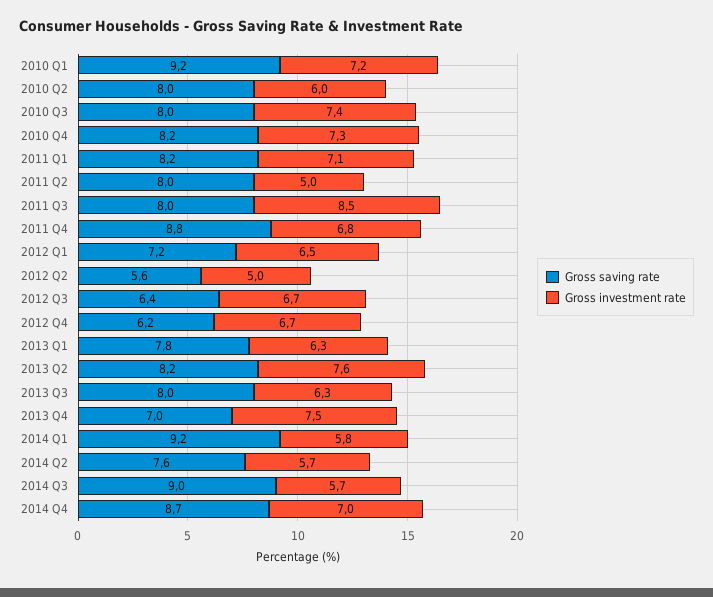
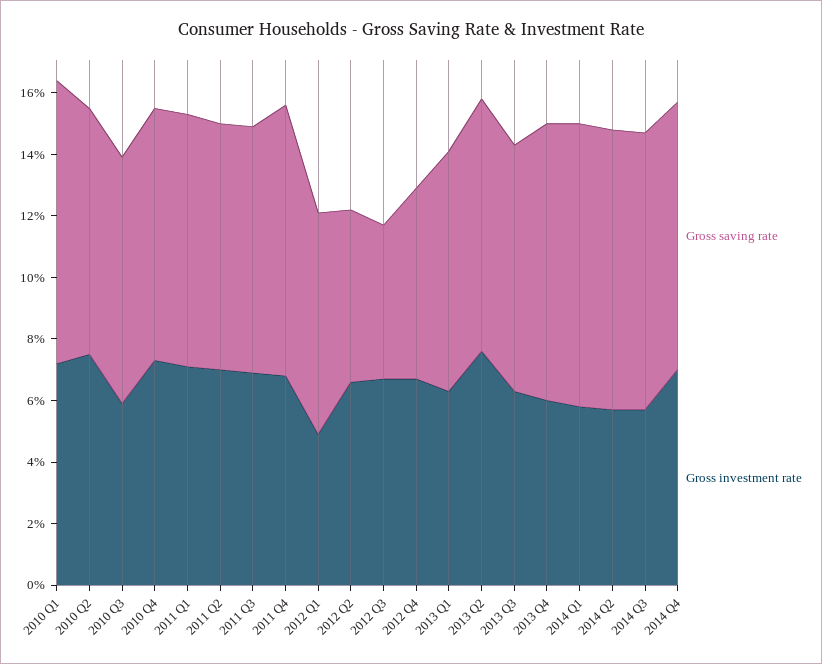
Gross investment rate, 2010 Q2: 6 -> 7.5
Gross investment rate, 2010 Q3: 7.4 -> 6
Gross investment rate, 2011 Q2: 5 -> 7
Gross investment rate, 2011 Q3: 8.5 -> 7
Gross investment rate, 2012 Q1: 6.5 -> 5
Gross investment rate, 2012 Q2: 5 -> 6.5
Gross saving rate, 2012 Q3: 6.4 -> 5
Gross saving rate, 2013 Q4: 7 -> 9
Gross investment rate, 2013 Q4: 7.5 -> 6
Gross saving rate, 2014 Q2: 7.6 -> 9

